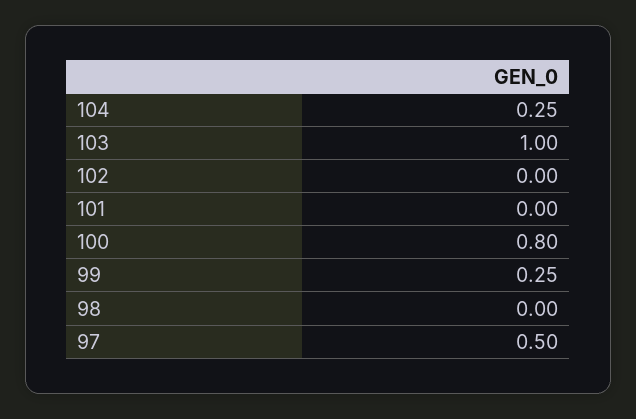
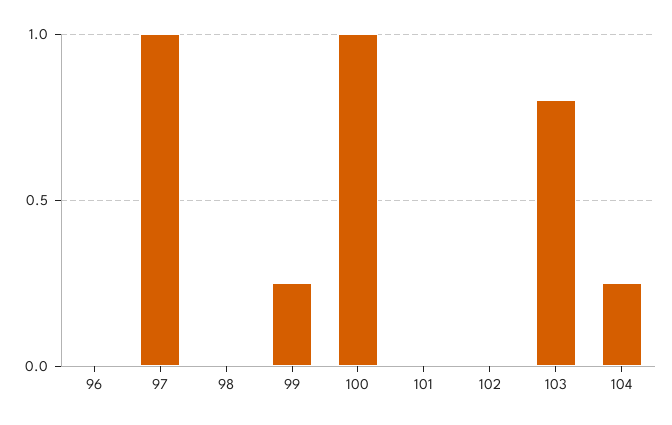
103: 1 -> 0.8
100: 0.8 -> 1
97: 0.5 -> 1
96: none -> 0

